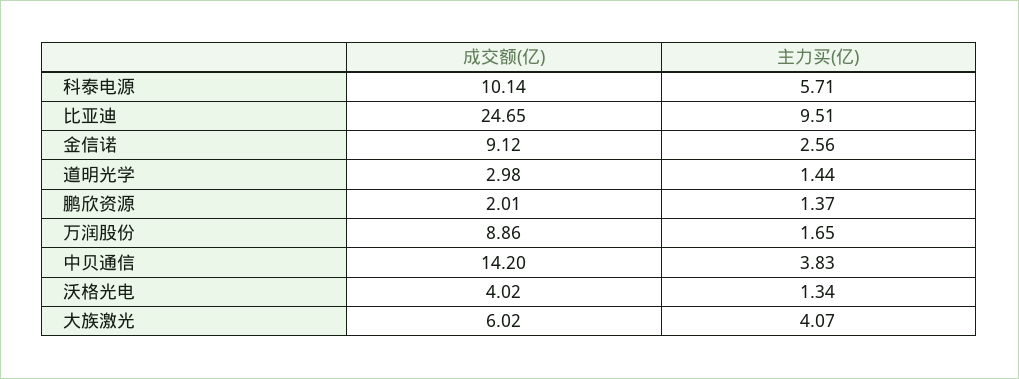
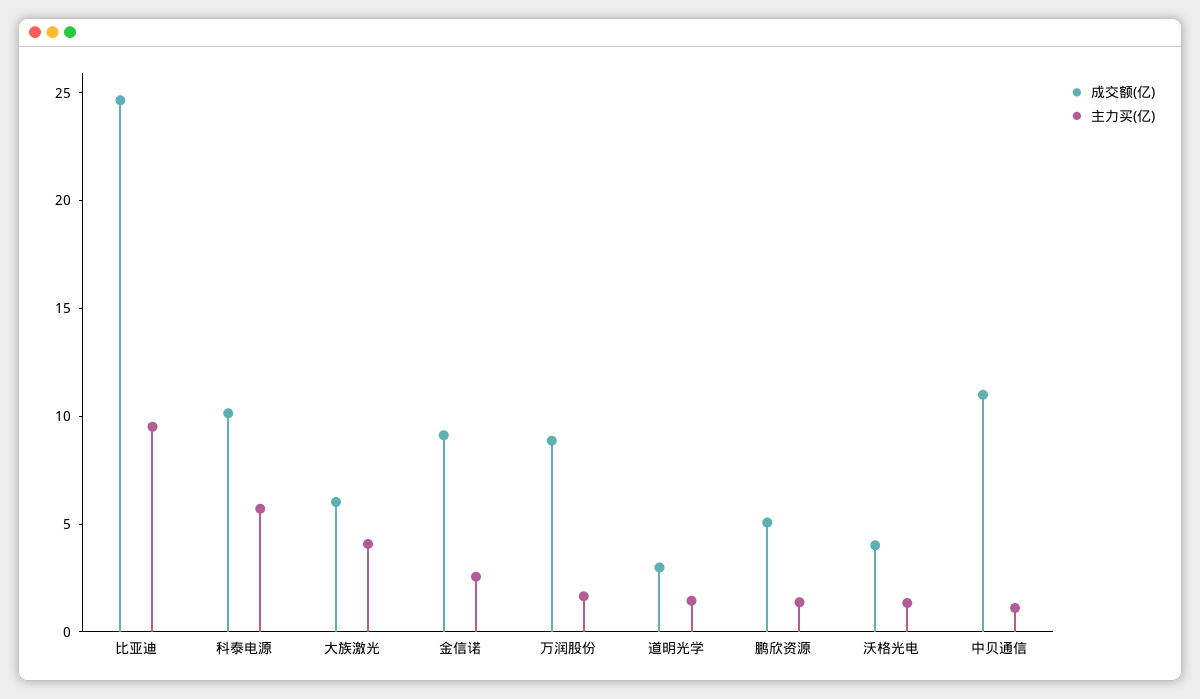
成交额(亿), 鹏欣资源: 2.01 -> 5
成交额(亿), 中贝通信: 14.2 -> 11
主力买(亿), 中贝通信: 3.83 -> 1

